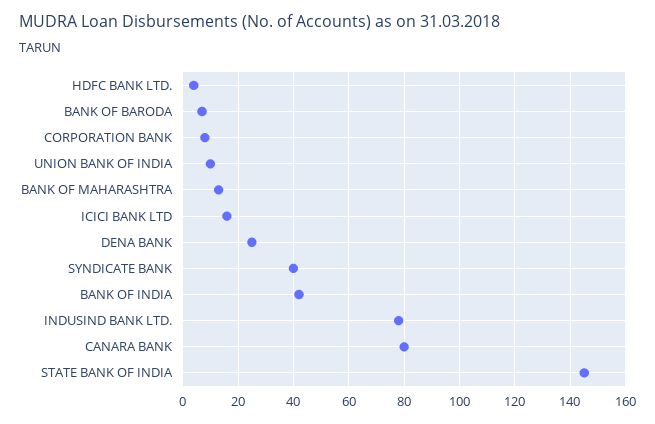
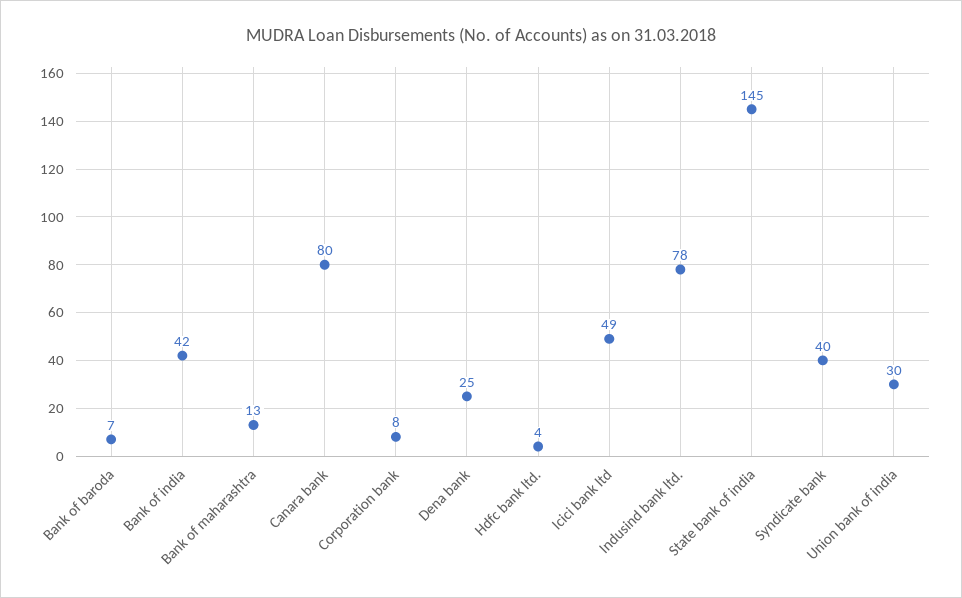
UNION BANK OF INDIA: 10 -> 30
ICICI BANK LTD: 15 -> 49

